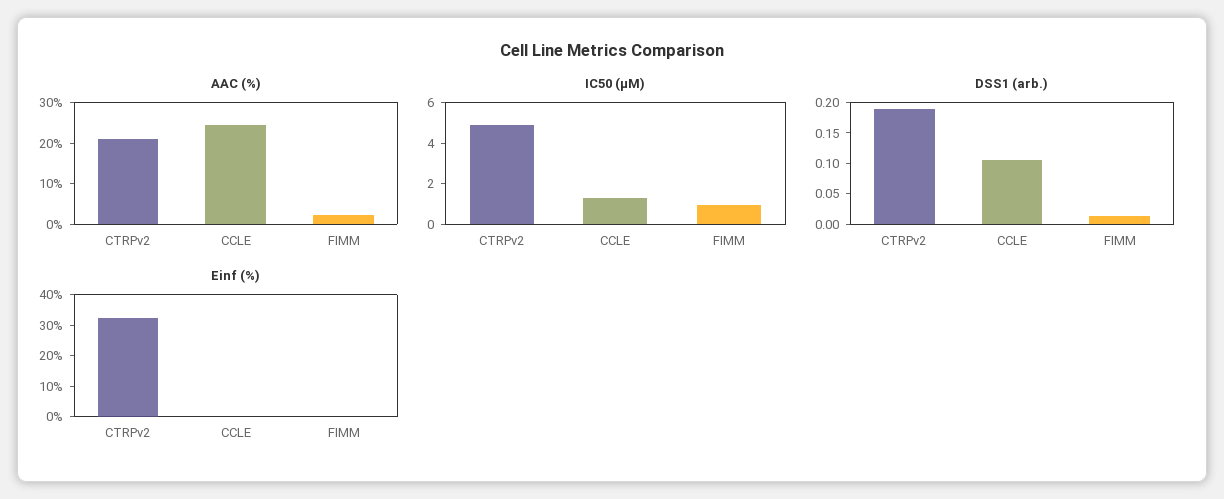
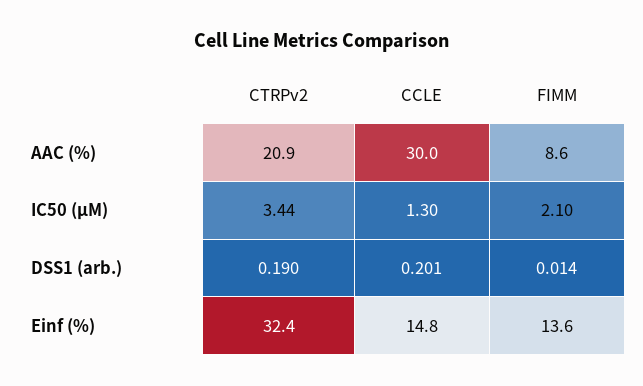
AAC (%), CCLE: 24 -> 30
AAC (%), FIMM: 2 -> 8.6
IC50 (µM), CTRPv2: 5 -> 3.44
IC50 (µM), FIMM: 1 -> 2.1
DSS1 (arb.), CCLE: 0.1 -> 0.201
Einf (%), CCLE: 0 -> 14.8
Einf (%), FIMM: 0 -> 13.6

